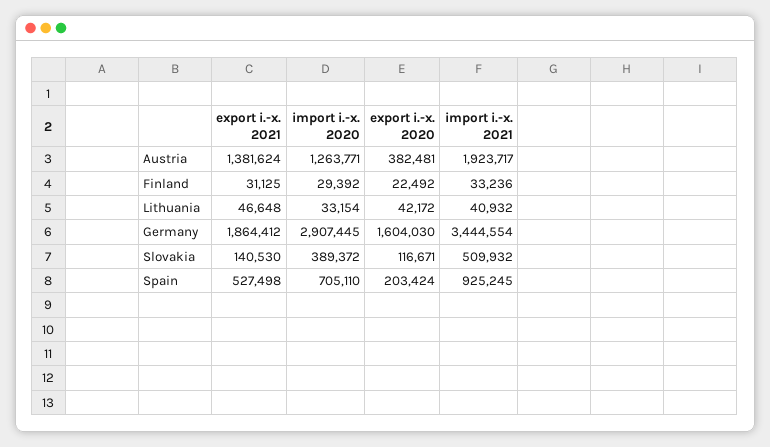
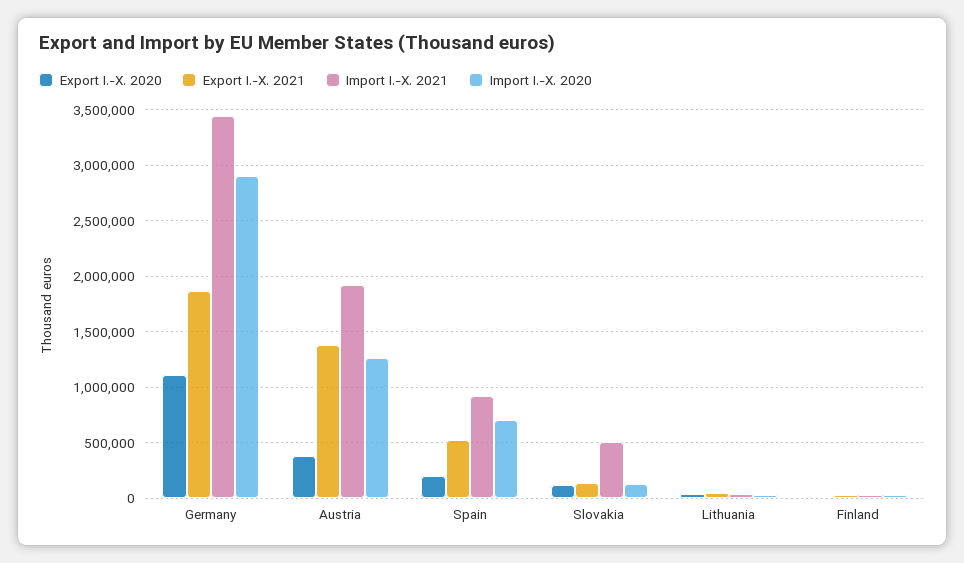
export i.-x. 2020, Germany: 1604030 -> 1100000
import i.-x. 2020, Slovakia: 389372 -> 100000

